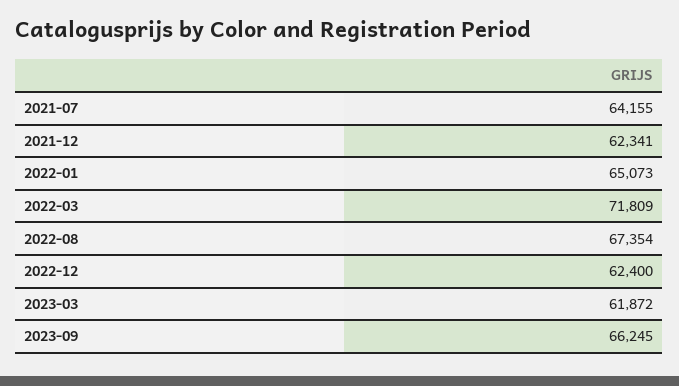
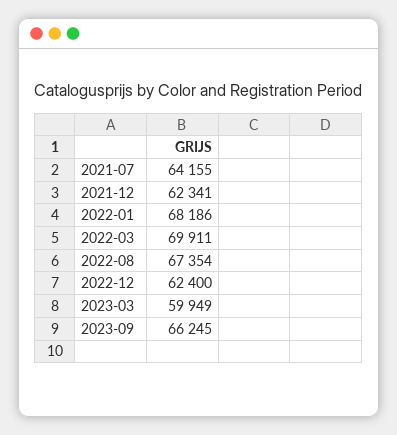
2022-01: 65073 -> 68186
2022-03: 71809 -> 69911
2023-03: 61872 -> 59949

